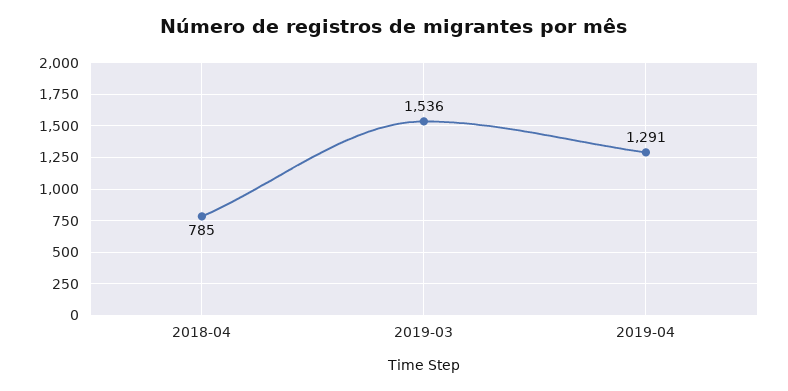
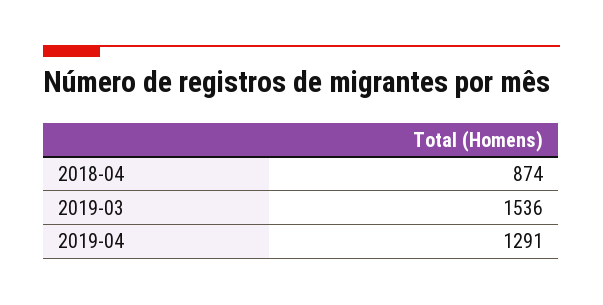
2018-04: 785 -> 874

